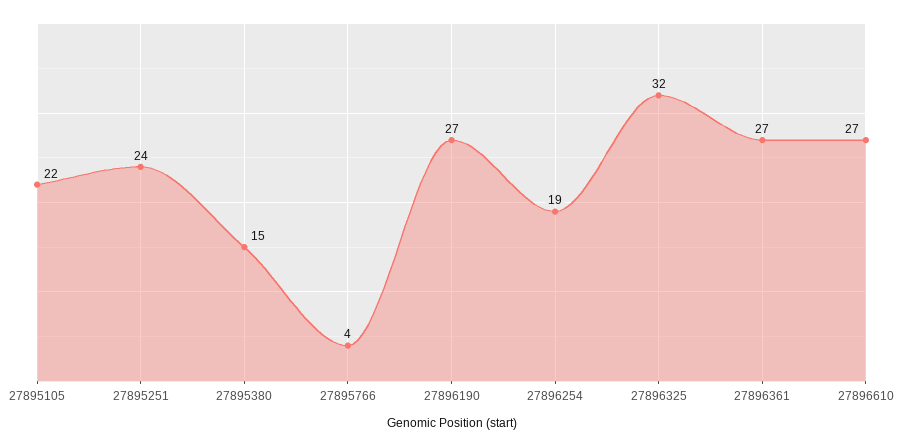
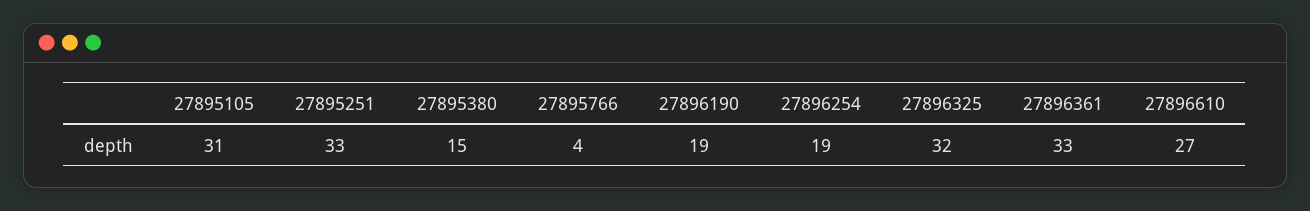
27895105: 22 -> 31
27895251: 24 -> 33
27896190: 27 -> 19
27896361: 27 -> 33

